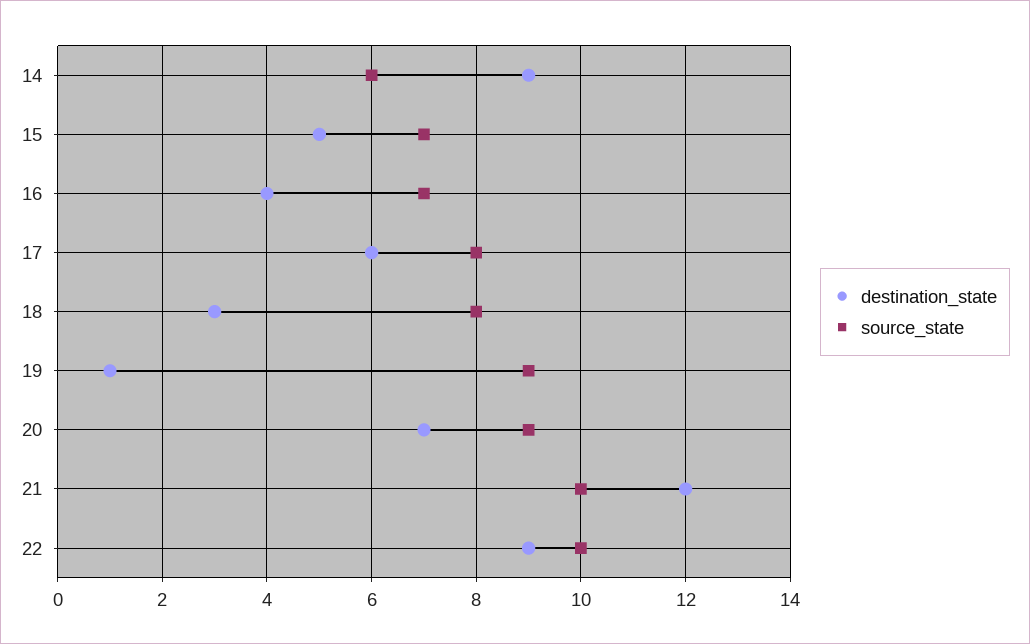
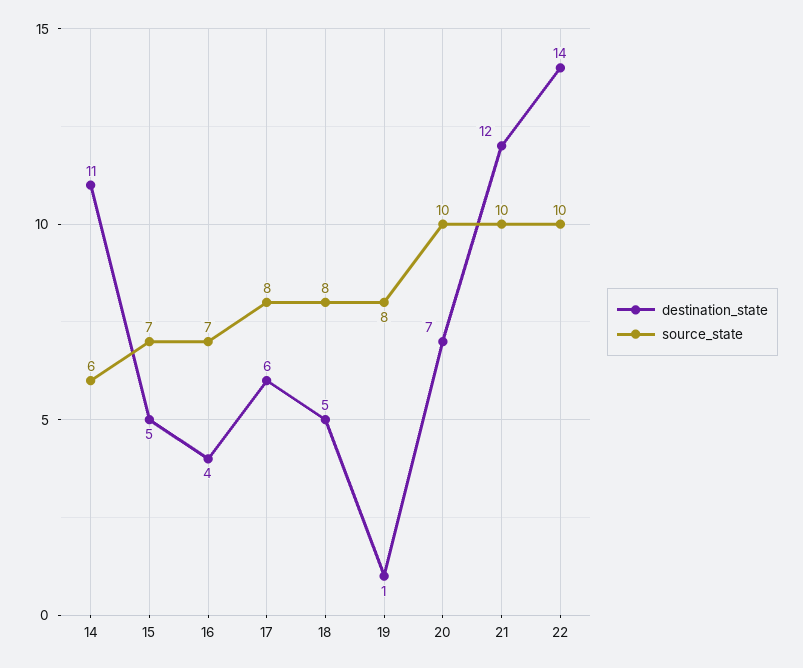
destination_state, 14: 9 -> 11
destination_state, 18: 3 -> 5
source_state, 19: 9 -> 8
source_state, 20: 9 -> 10
destination_state, 22: 9 -> 14

